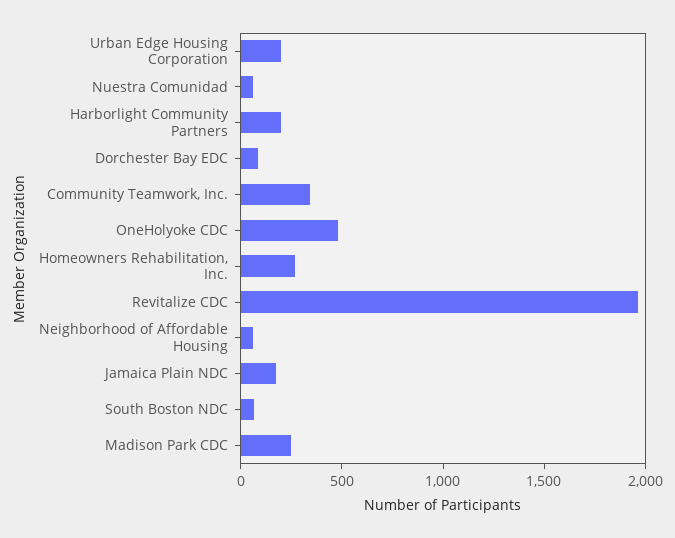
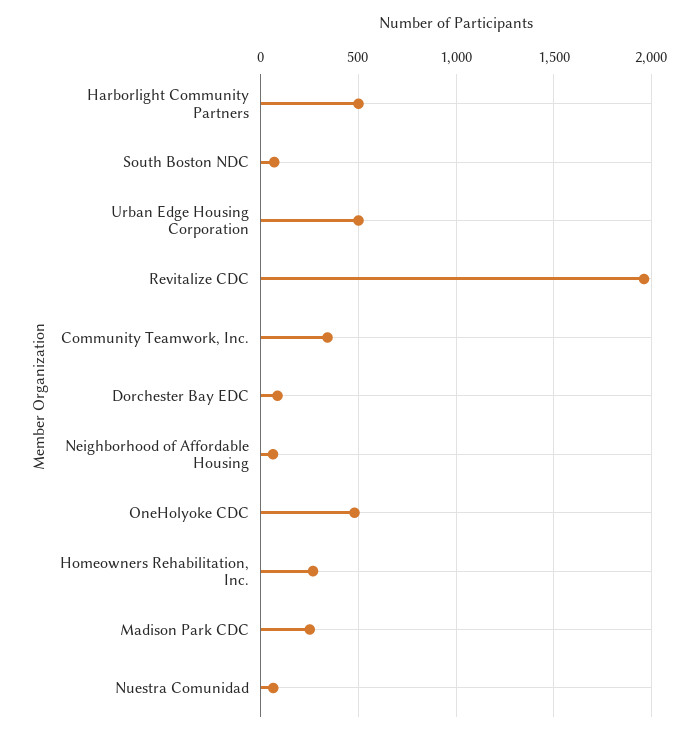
Urban Edge Housing Corporation: 200 -> 500
Harborlight Community Partners: 200 -> 500
Jamaica Plain NDC: 200 -> none

